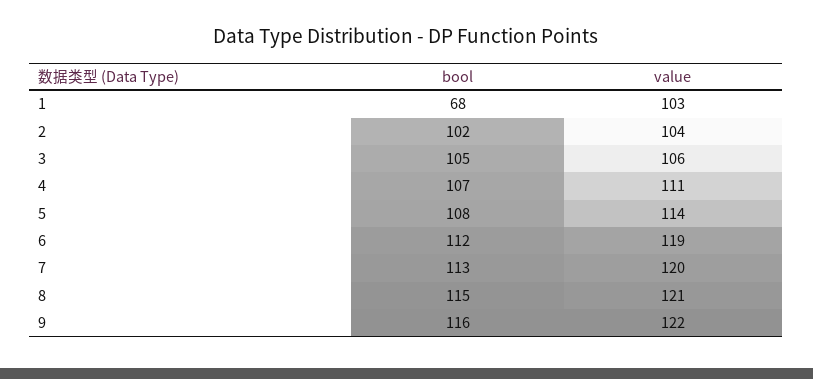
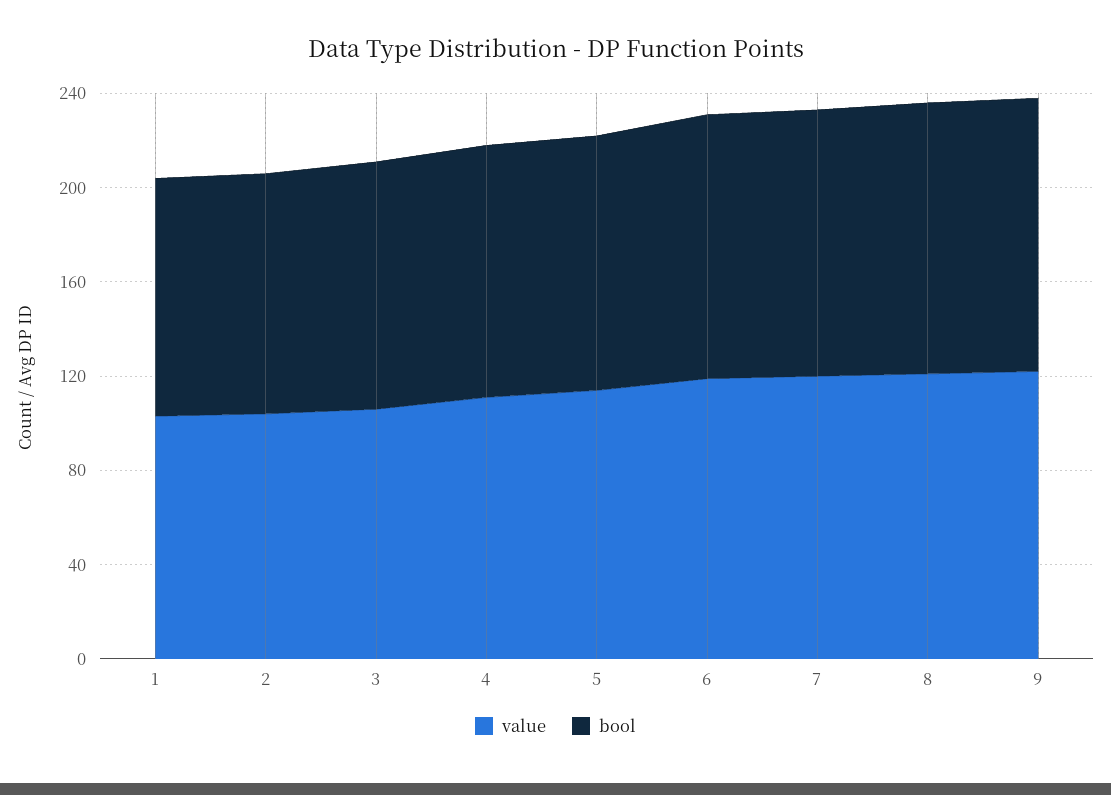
bool, 1: 68 -> 100

